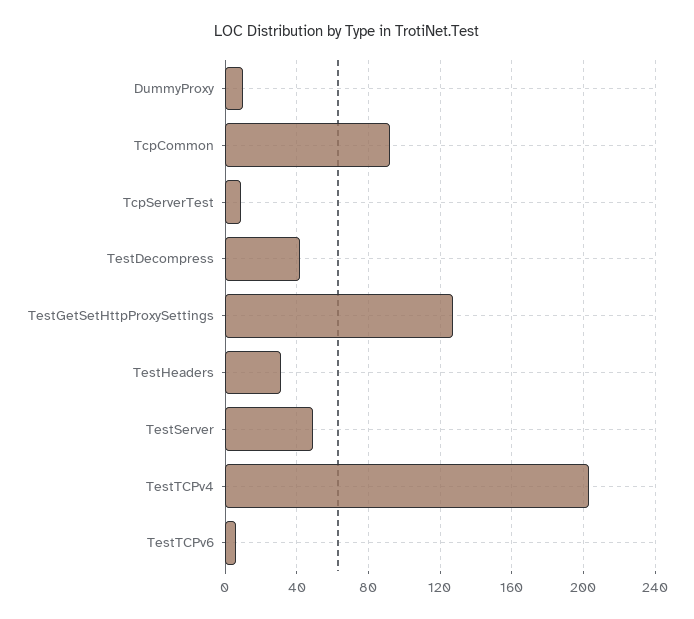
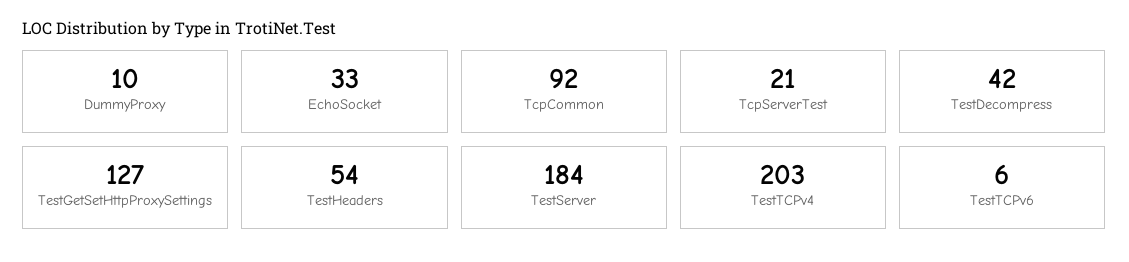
TcpServerTest: 10 -> 21
TestHeaders: 30 -> 54
TestServer: 50 -> 184
EchoSocket: none -> 33

